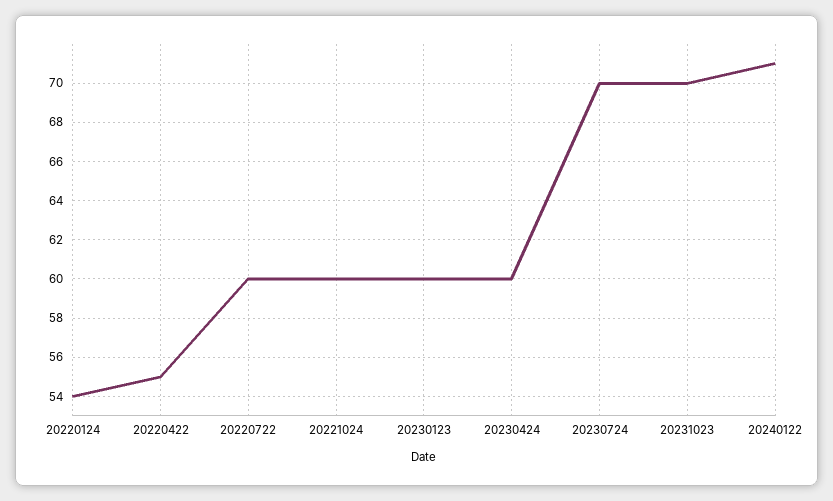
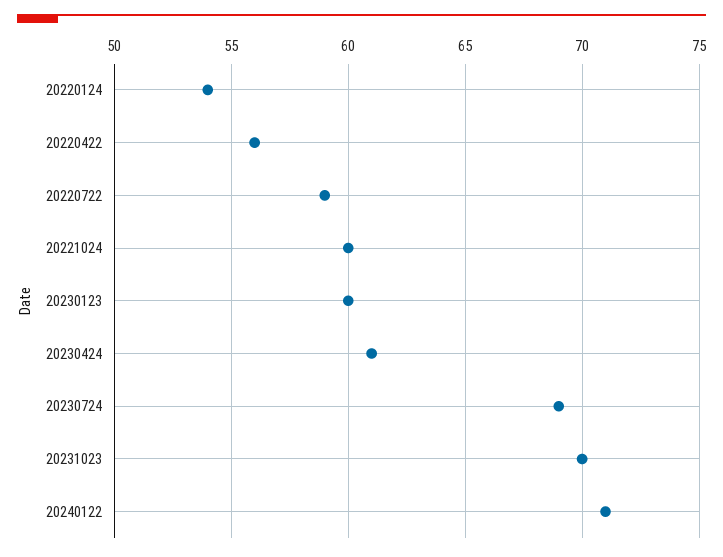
20220422: 55 -> 56
20220722: 60 -> 59
20230424: 60 -> 61
20230724: 70 -> 69

